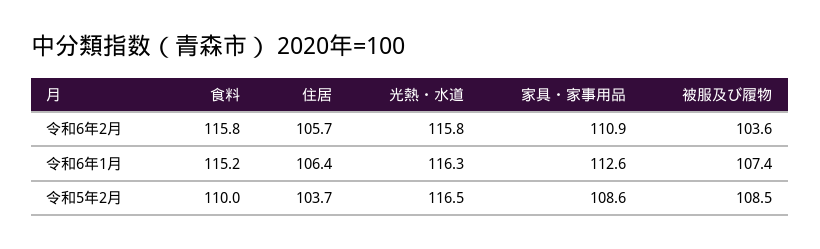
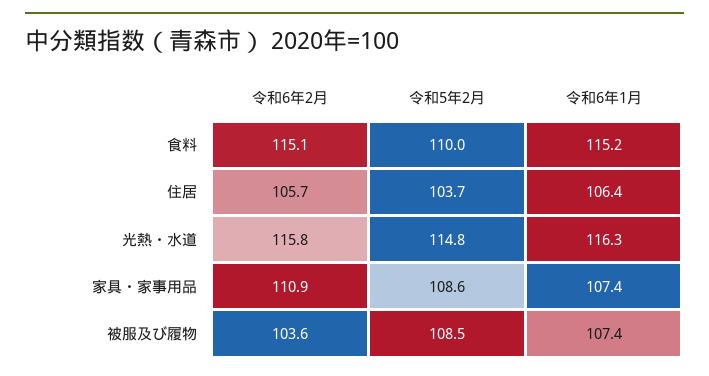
食料, 令和6年2月: 115.8 -> 115.1
家具・家事用品, 令和6年1月: 112.6 -> 107.4
光熱・水道, 令和5年2月: 116.5 -> 114.8

